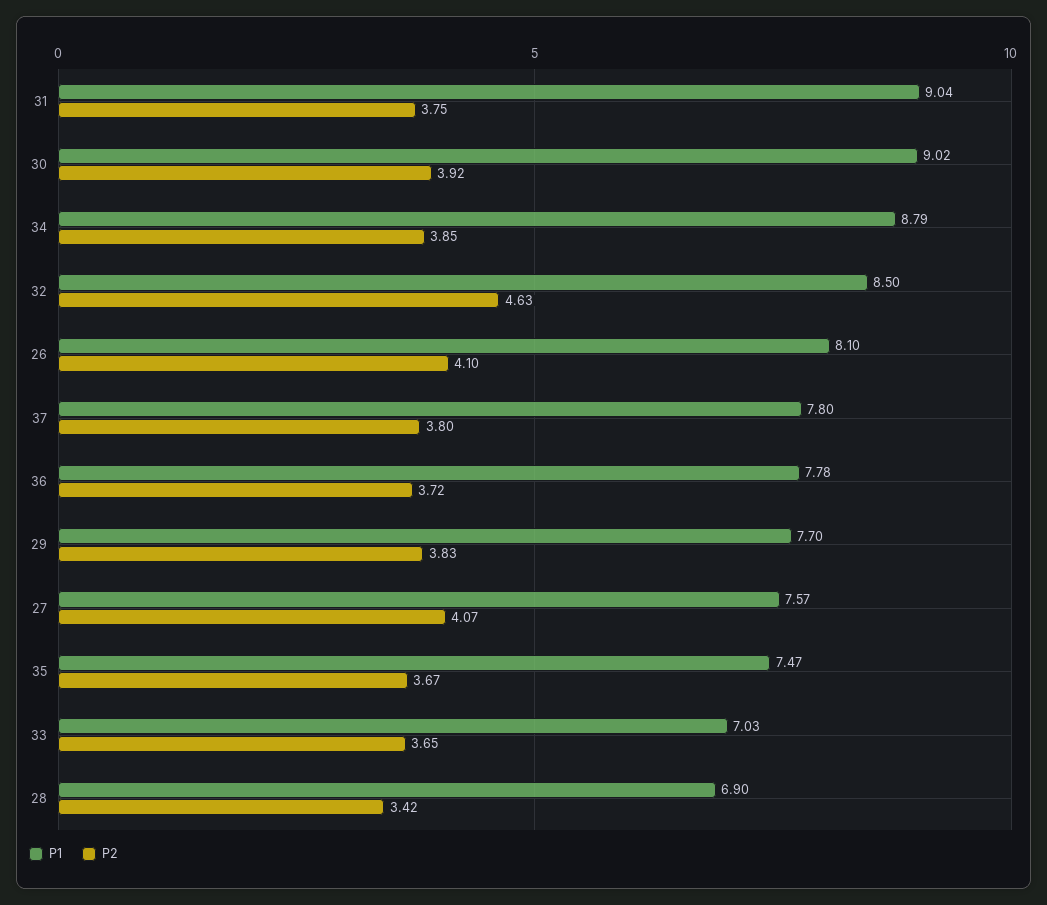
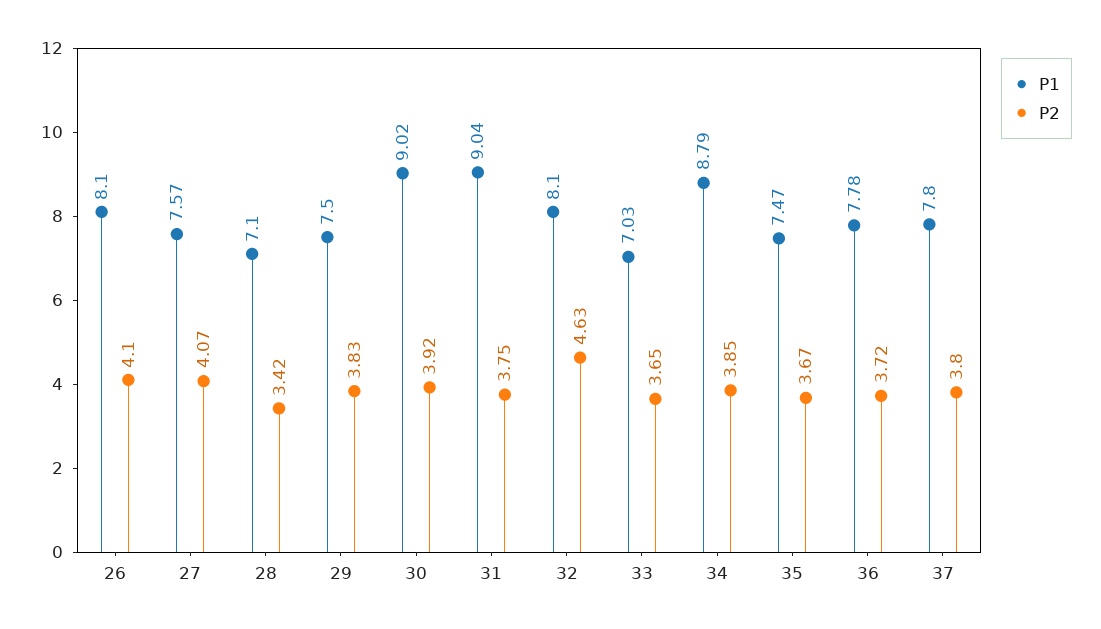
P1, 32: 8.5 -> 8.1
P1, 29: 7.7 -> 7.5
P1, 28: 6.9 -> 7.1

